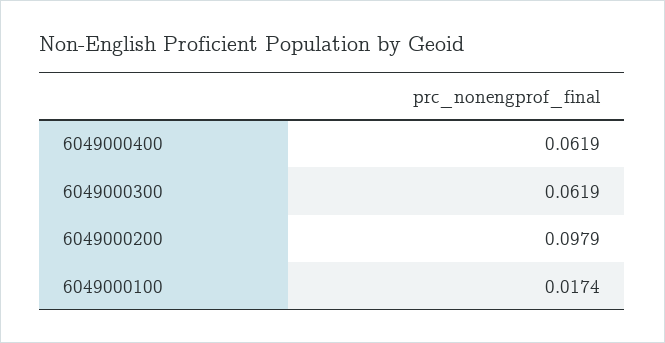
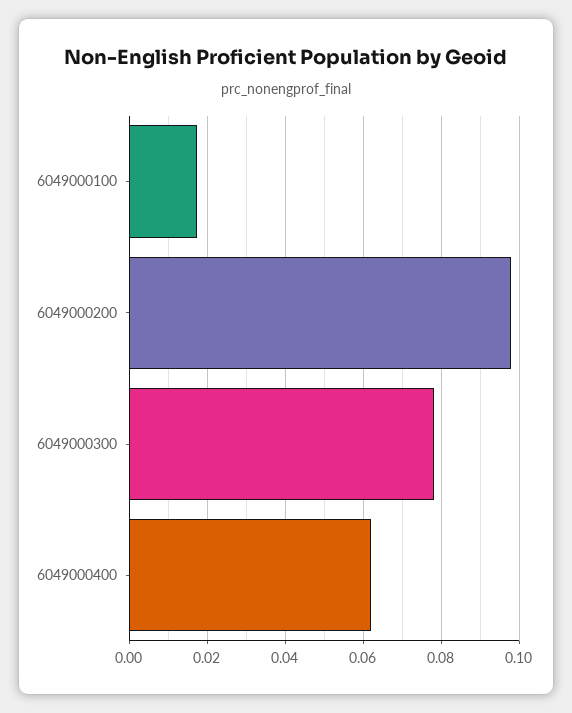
6049000300: 0.0619 -> 0.078

